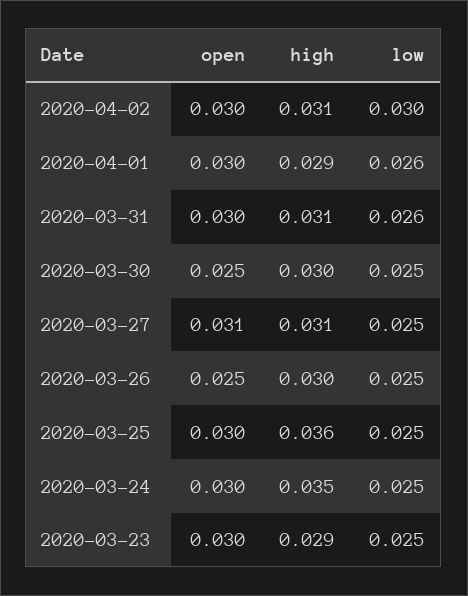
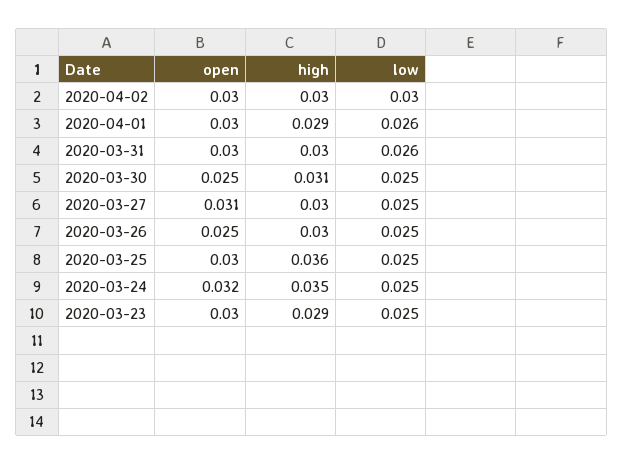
high, 2020-04-02: 0.031 -> 0.03
high, 2020-03-31: 0.031 -> 0.03
high, 2020-03-30: 0.03 -> 0.031
high, 2020-03-27: 0.031 -> 0.03
open, 2020-03-24: 0.03 -> 0.032

